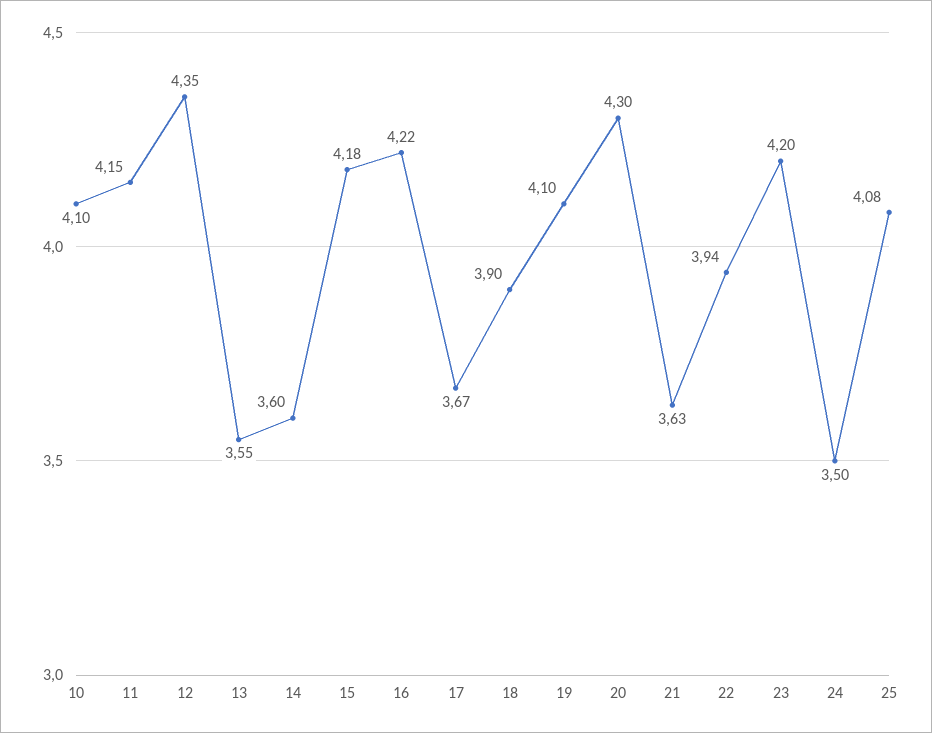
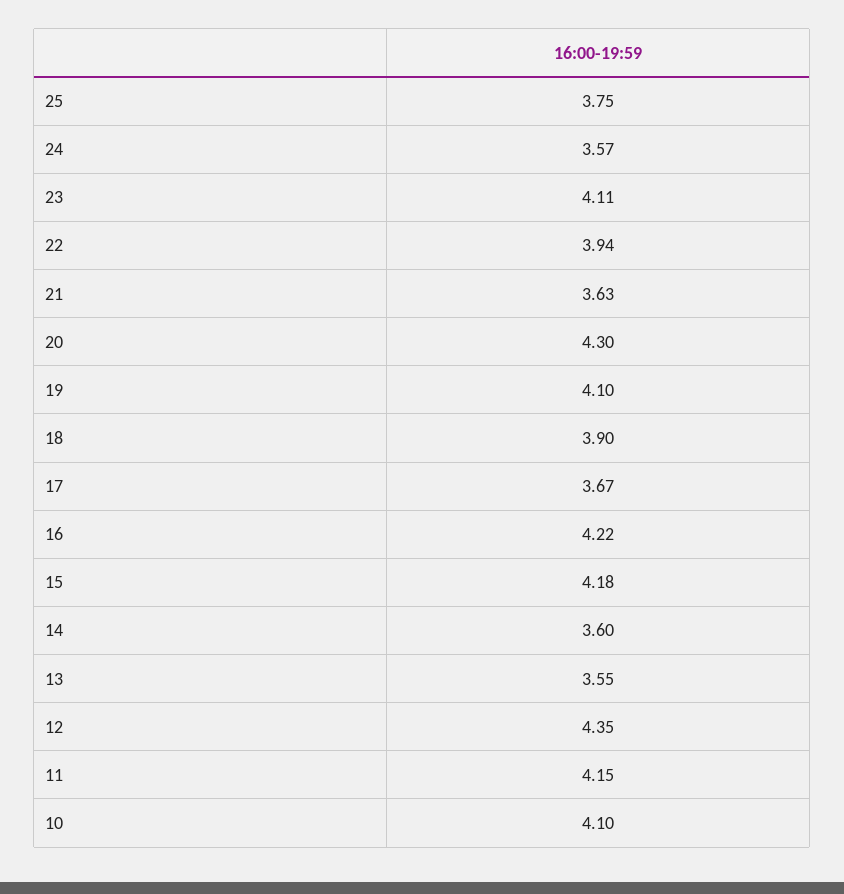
23: 4.2 -> 4.11
24: 3.5 -> 3.57
25: 4.08 -> 3.75

